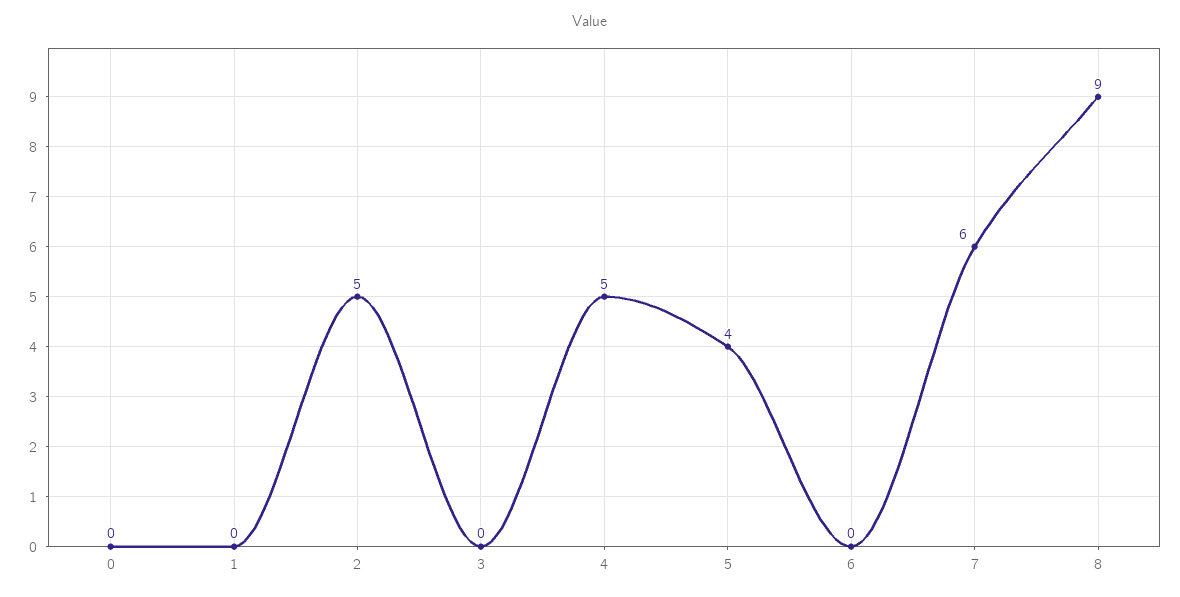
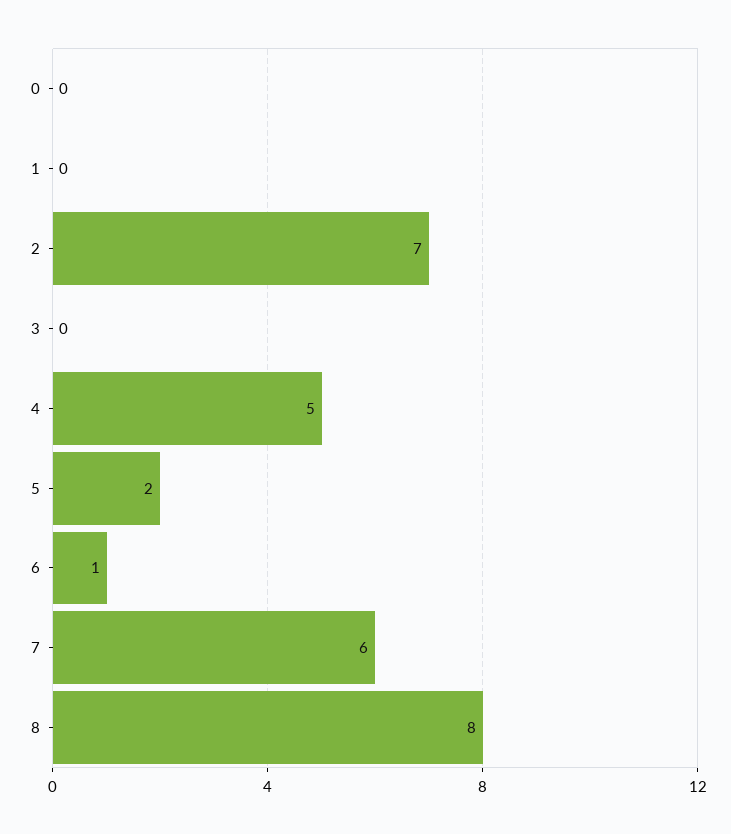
2: 5 -> 7
5: 4 -> 2
6: 0 -> 1
8: 9 -> 8

